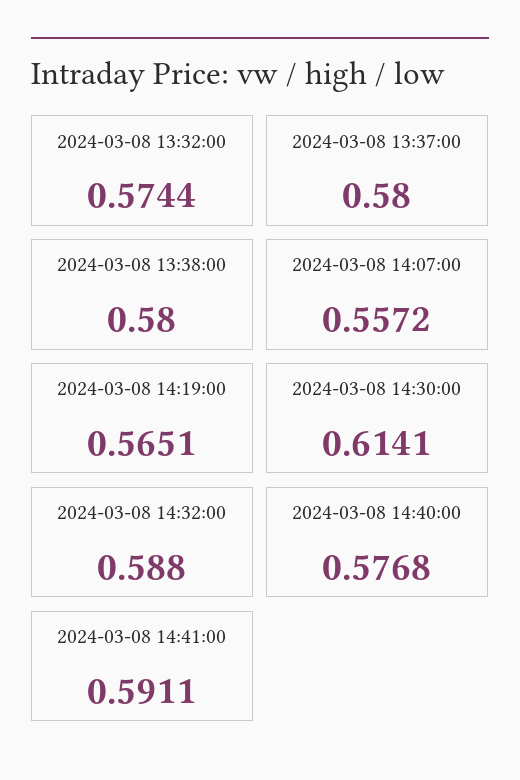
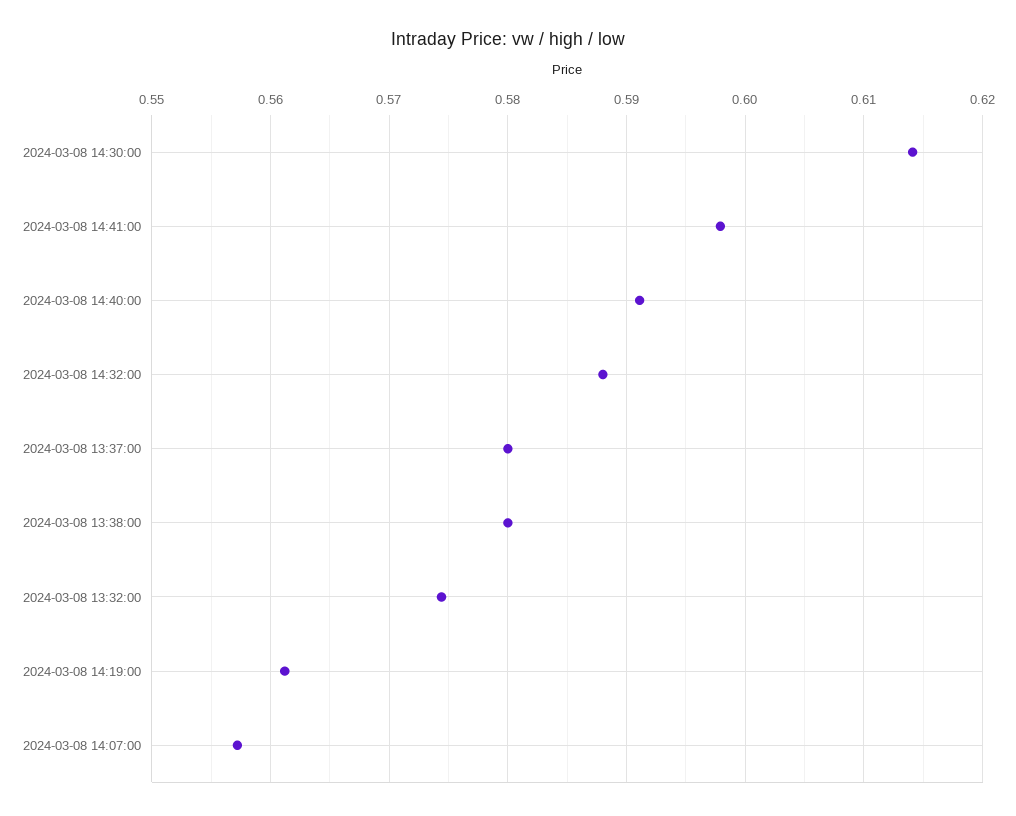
2024-03-08 14:19:00: 0.5651 -> 0.561
2024-03-08 14:40:00: 0.5768 -> 0.591
2024-03-08 14:41:00: 0.5911 -> 0.598

